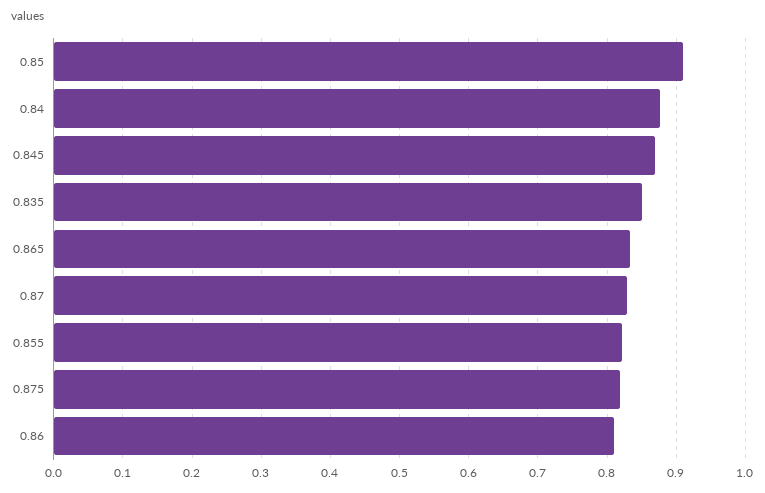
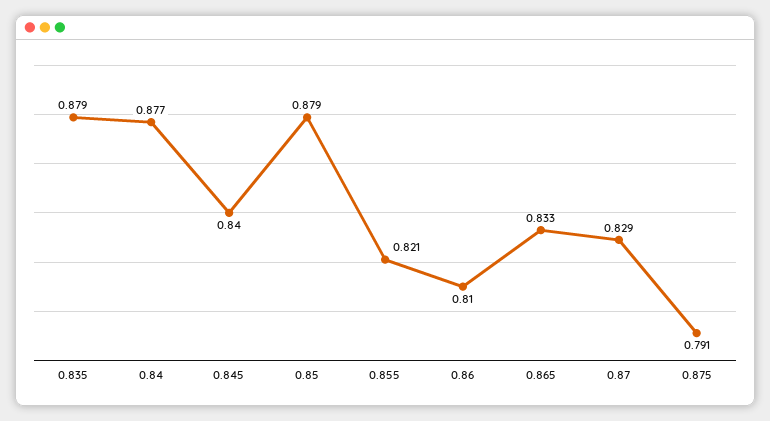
0.85: 0.91 -> 0.879
0.845: 0.87 -> 0.84
0.835: 0.85 -> 0.879
0.875: 0.82 -> 0.791

